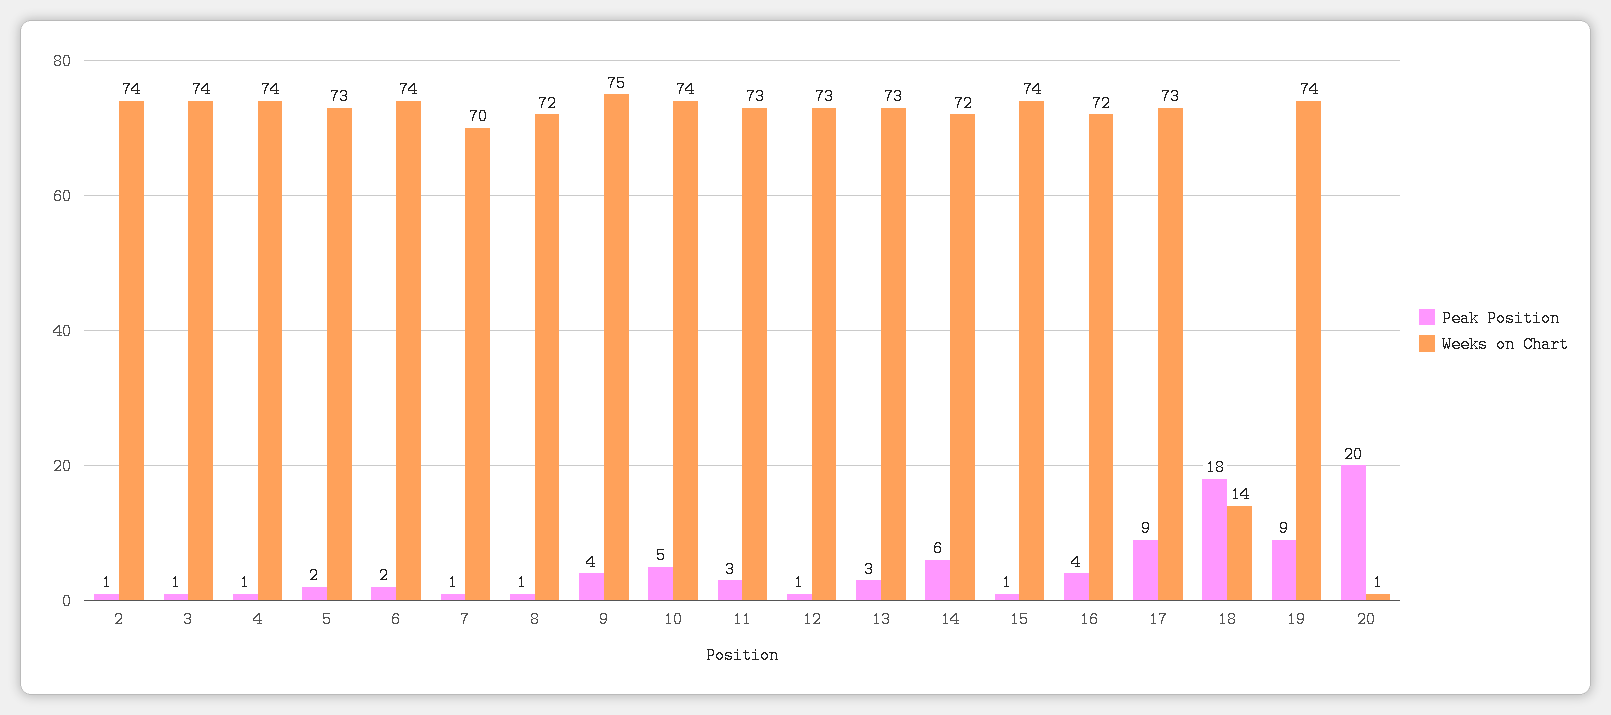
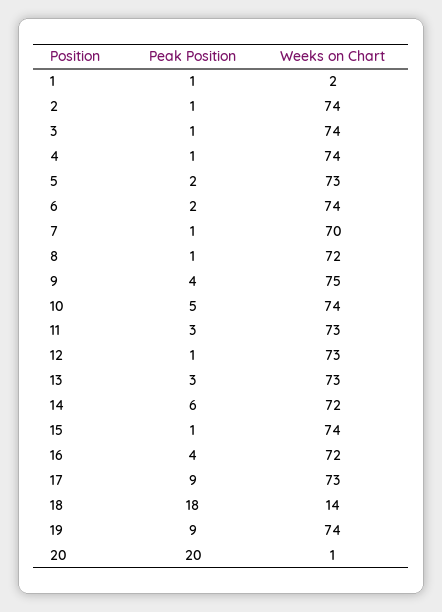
Peak Position, 1: none -> 1
Weeks on Chart, 1: none -> 2

